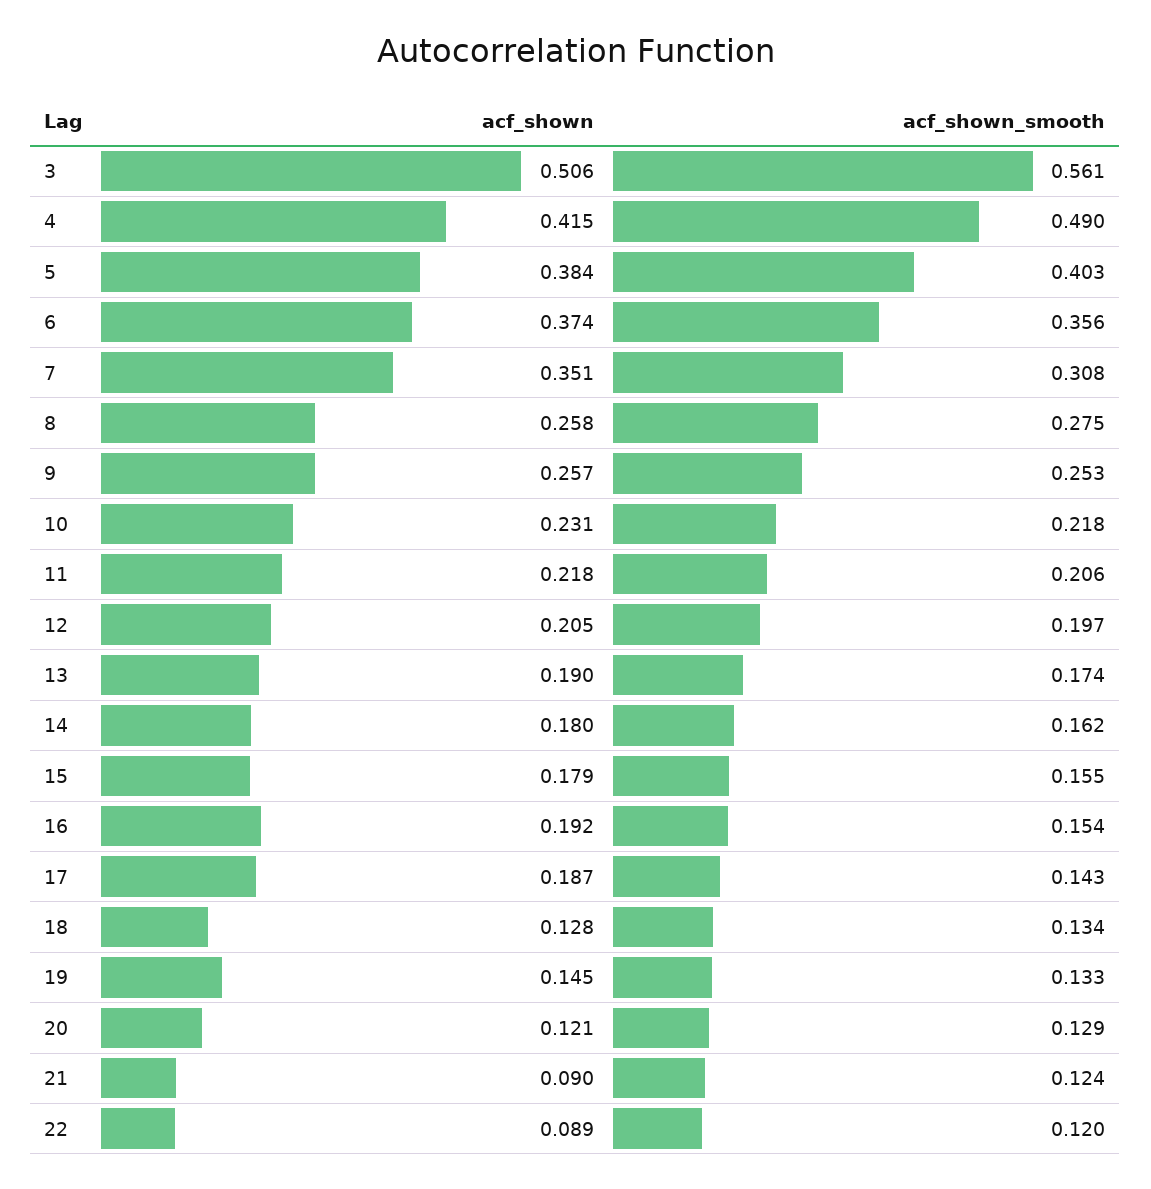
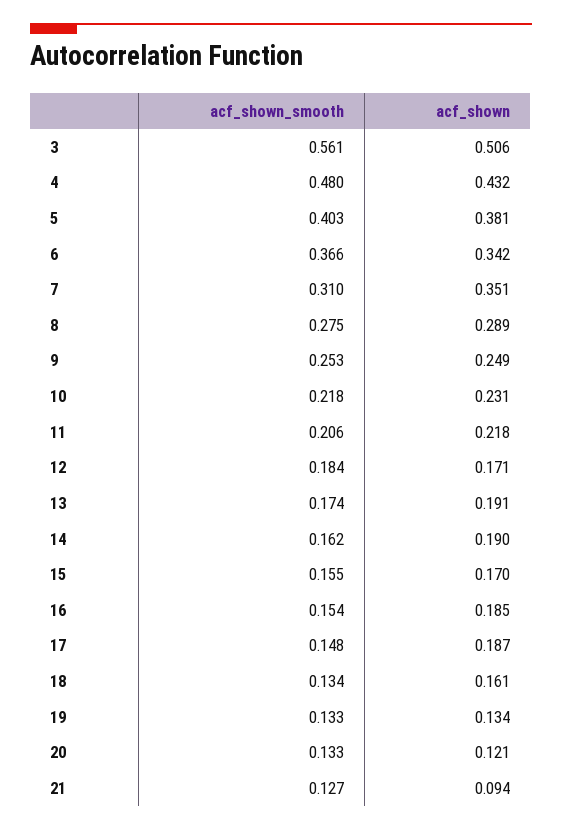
acf_shown, 4: 0.415 -> 0.432
acf_shown_smooth, 4: 0.49 -> 0.48
acf_shown, 5: 0.384 -> 0.381
acf_shown, 6: 0.374 -> 0.342
acf_shown_smooth, 6: 0.356 -> 0.366
acf_shown_smooth, 7: 0.308 -> 0.31
acf_shown, 8: 0.258 -> 0.289
acf_shown, 9: 0.257 -> 0.249
acf_shown, 12: 0.205 -> 0.171
acf_shown_smooth, 12: 0.197 -> 0.184
acf_shown, 13: 0.19 -> 0.191
acf_shown, 14: 0.18 -> 0.19
acf_shown, 15: 0.179 -> 0.17
acf_shown, 16: 0.192 -> 0.185
acf_shown_smooth, 17: 0.143 -> 0.148
acf_shown, 18: 0.128 -> 0.161
acf_shown, 19: 0.145 -> 0.134
acf_shown_smooth, 20: 0.129 -> 0.133
acf_shown, 21: 0.09 -> 0.094
acf_shown_smooth, 21: 0.124 -> 0.127
acf_shown, 22: 0.089 -> none
acf_shown_smooth, 22: 0.12 -> none

